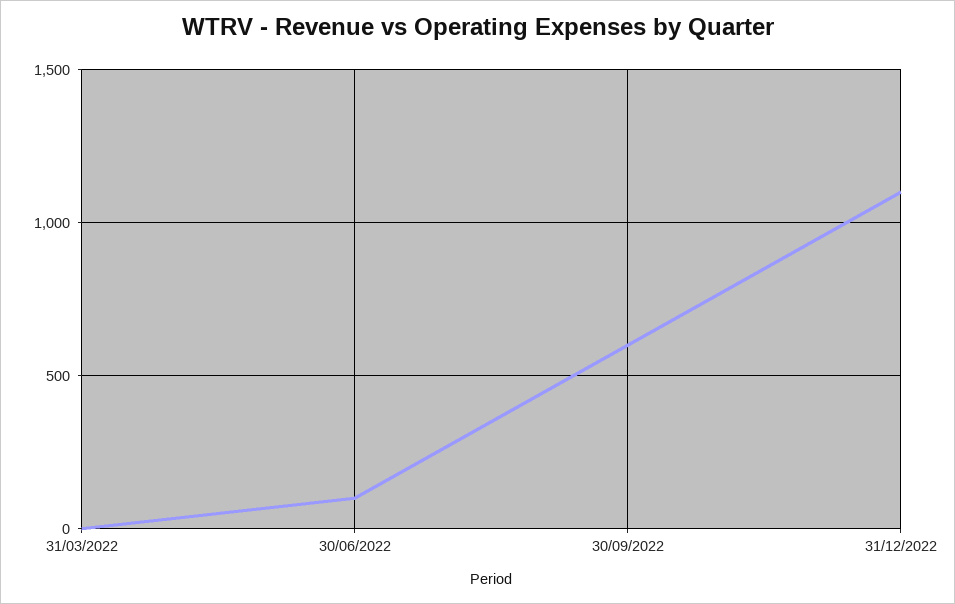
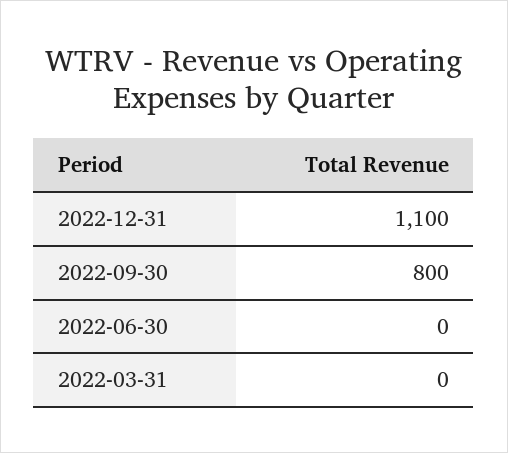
30/06/2022: 100 -> 0
30/09/2022: 600 -> 800

